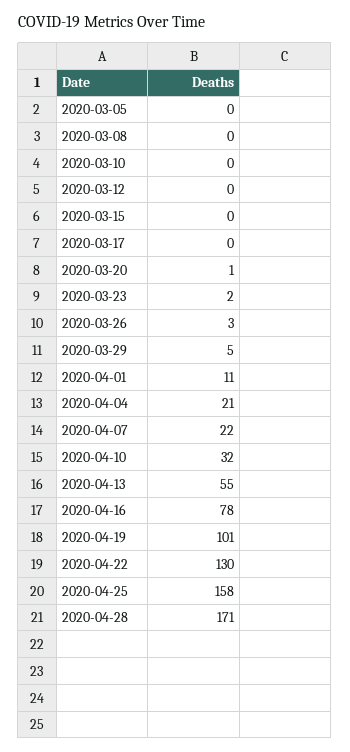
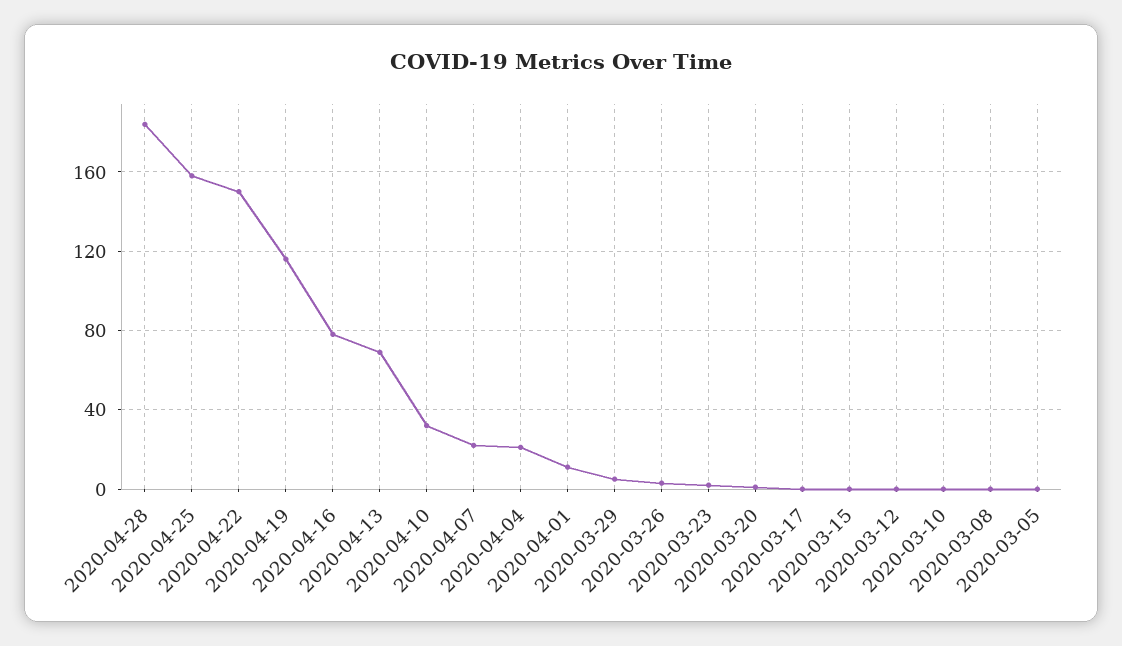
2020-04-13: 55 -> 70
2020-04-19: 101 -> 115
2020-04-22: 130 -> 150
2020-04-28: 171 -> 185

